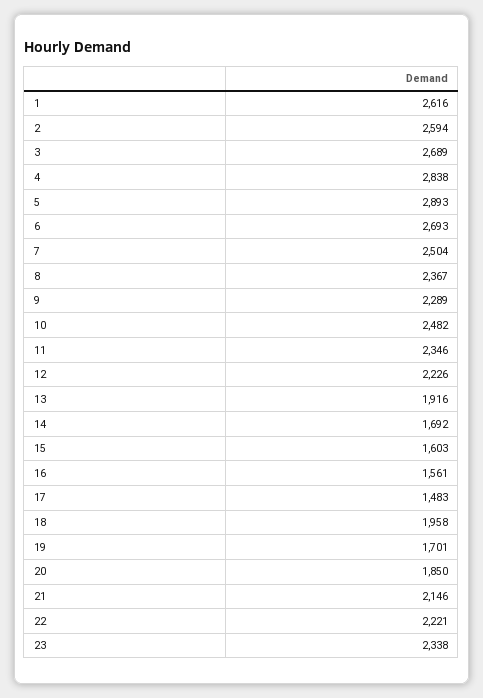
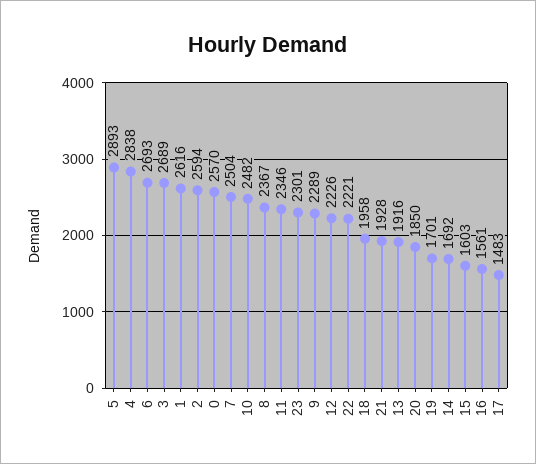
21: 2146 -> 1928
23: 2338 -> 2301
0: none -> 2570

